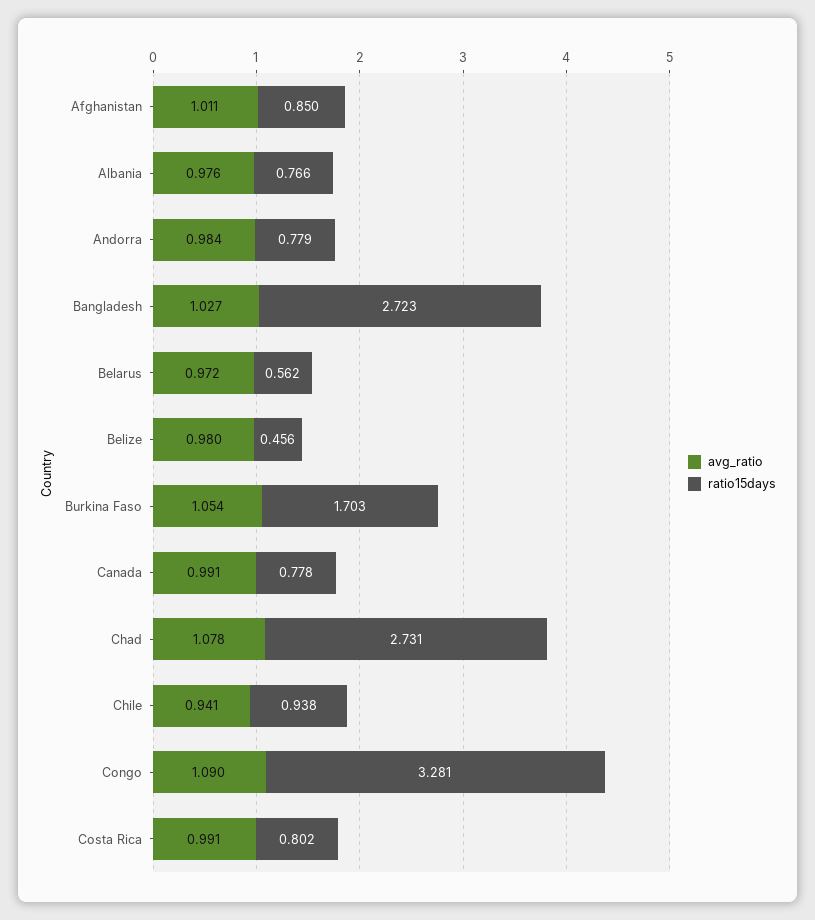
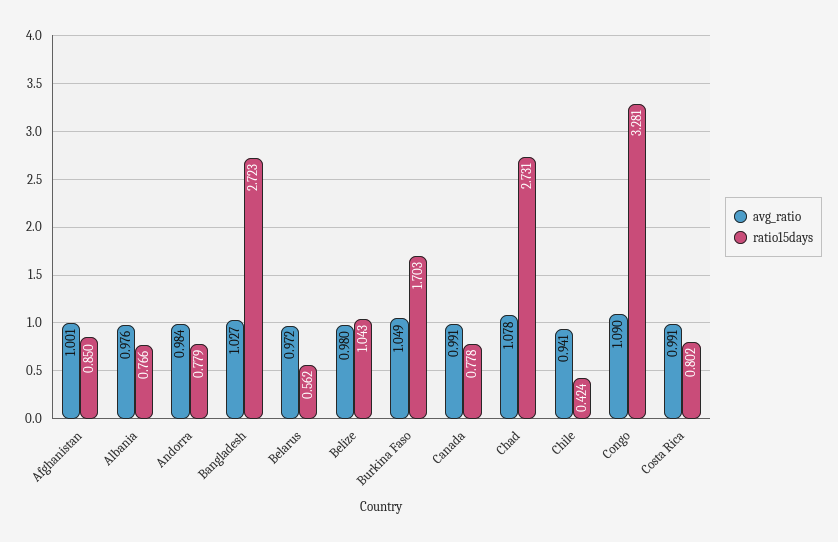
avg_ratio, Afghanistan: 1.011 -> 1.001
ratio15days, Belize: 0.456 -> 1.043
avg_ratio, Burkina Faso: 1.054 -> 1.049
ratio15days, Chile: 0.938 -> 0.424

